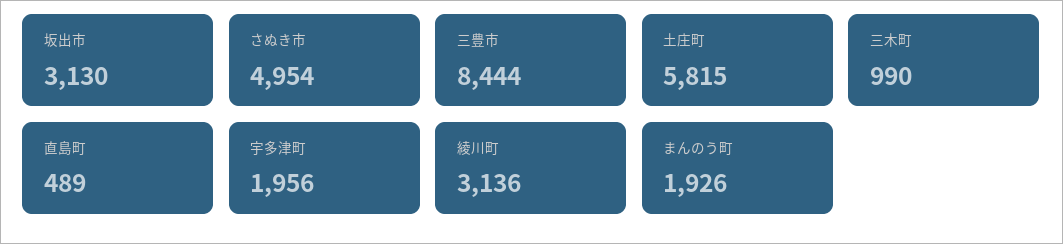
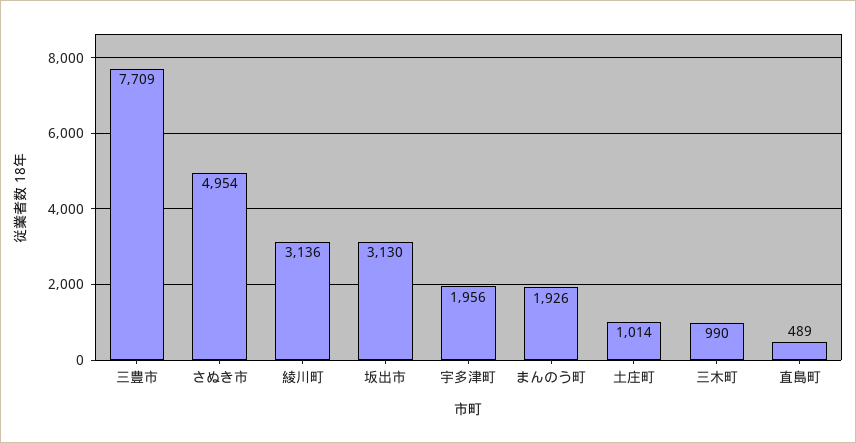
三豊市: 8444 -> 7709
土庄町: 5815 -> 1014

